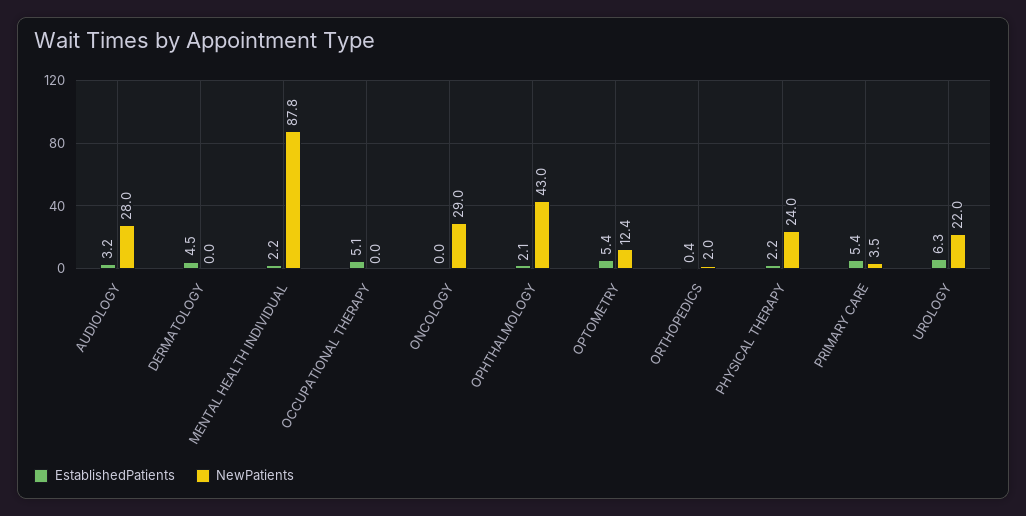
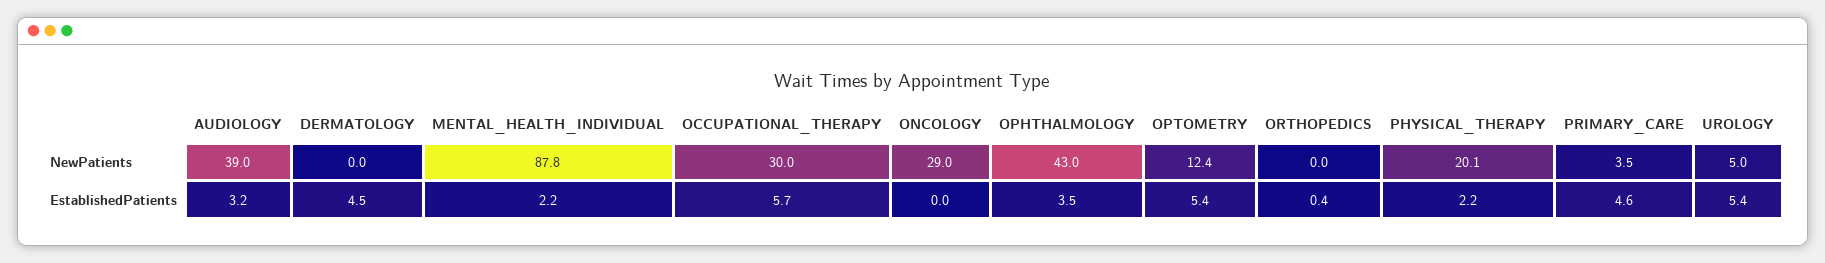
NewPatients, AUDIOLOGY: 28 -> 39
EstablishedPatients, OCCUPATIONAL THERAPY: 5.1 -> 5.7
NewPatients, OCCUPATIONAL THERAPY: 0 -> 30
EstablishedPatients, OPHTHALMOLOGY: 2.1 -> 3.5
NewPatients, ORTHOPEDICS: 2 -> 0
NewPatients, PHYSICAL THERAPY: 24 -> 20.1
EstablishedPatients, PRIMARY CARE: 5.4 -> 4.6
EstablishedPatients, UROLOGY: 6.3 -> 5.4
NewPatients, UROLOGY: 22 -> 5

